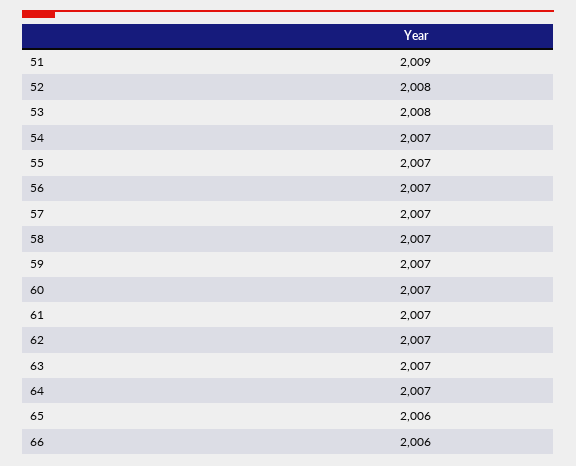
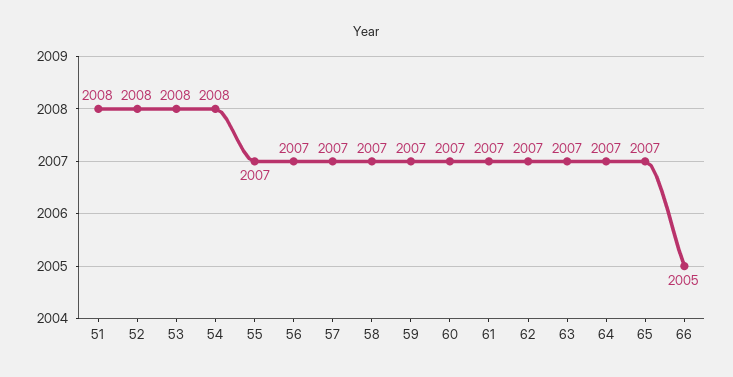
51: 2009 -> 2008
54: 2007 -> 2008
65: 2006 -> 2007
66: 2006 -> 2005

